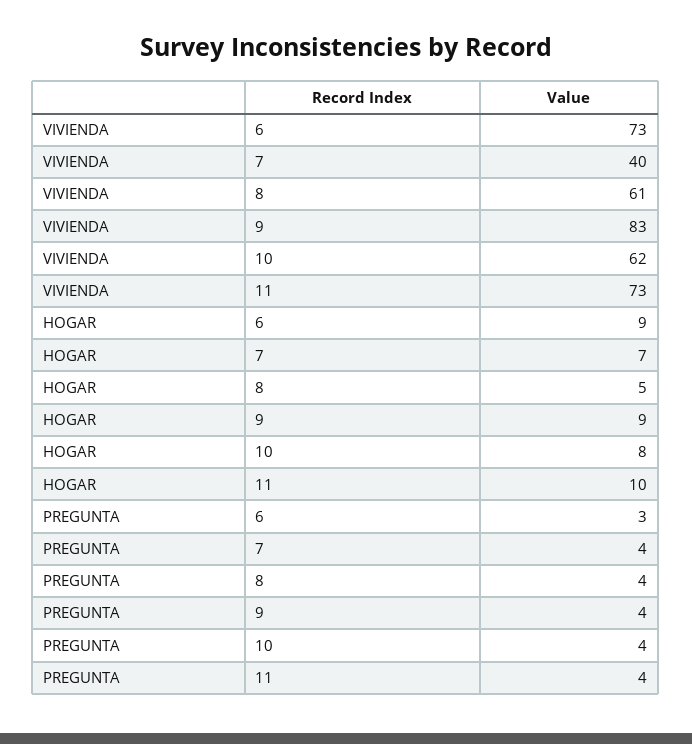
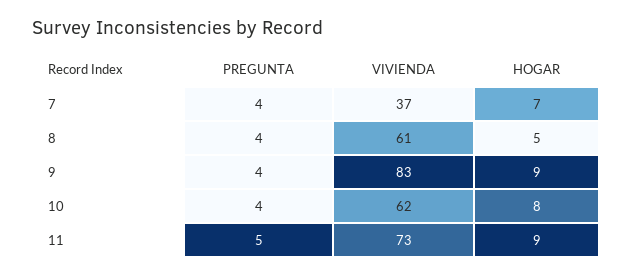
VIVIENDA, 6: 73 -> none
VIVIENDA, 7: 40 -> 37
HOGAR, 6: 9 -> none
HOGAR, 11: 10 -> 9
PREGUNTA, 6: 3 -> none
PREGUNTA, 11: 4 -> 5

